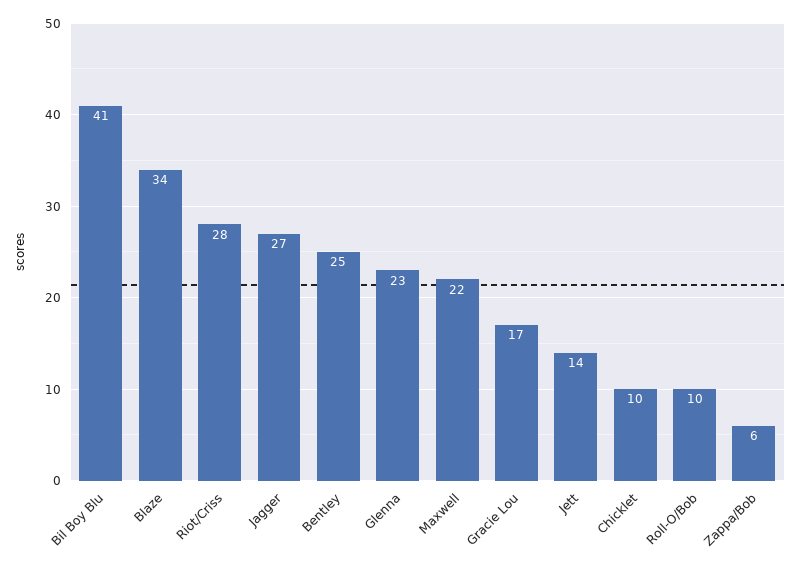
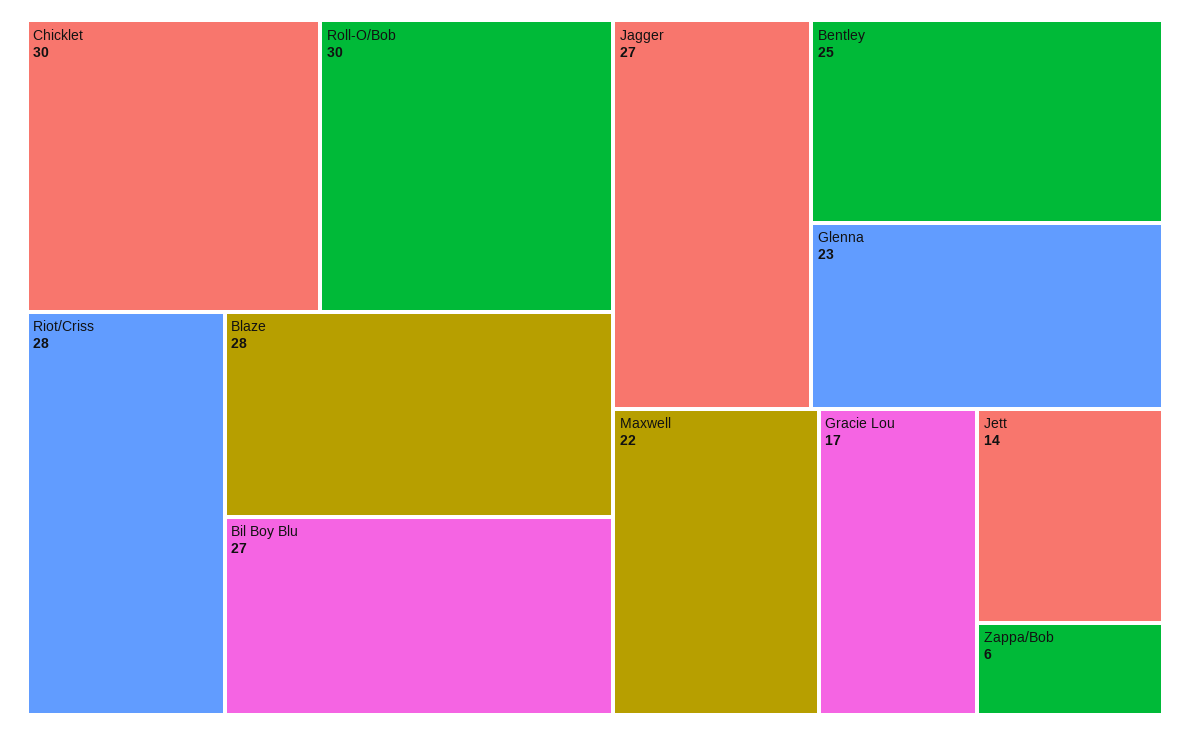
Bil Boy Blu: 41 -> 27
Blaze: 34 -> 28
Chicklet: 10 -> 30
Roll-O/Bob: 10 -> 30

